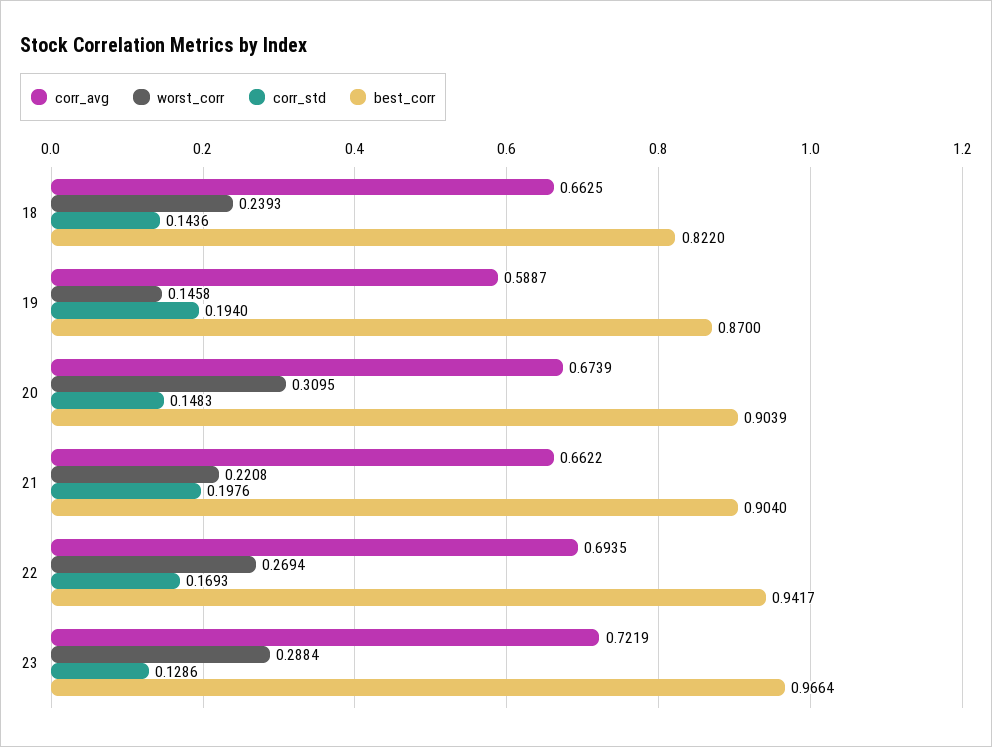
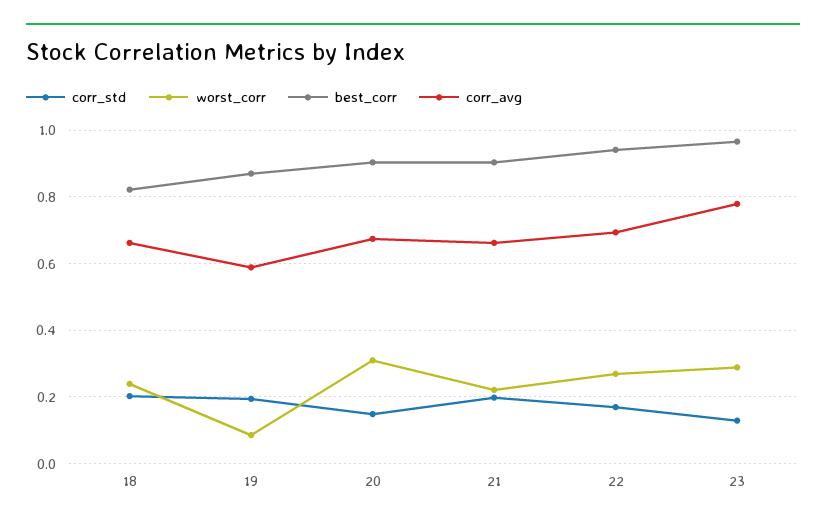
corr_std, 18: 0.1436 -> 0.2
worst_corr, 19: 0.1458 -> 0.08
corr_avg, 23: 0.7219 -> 0.78

